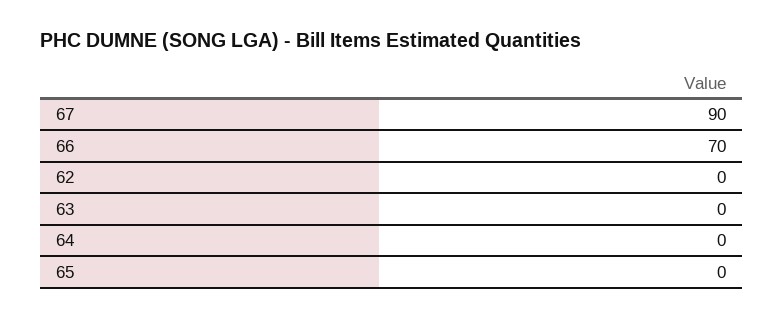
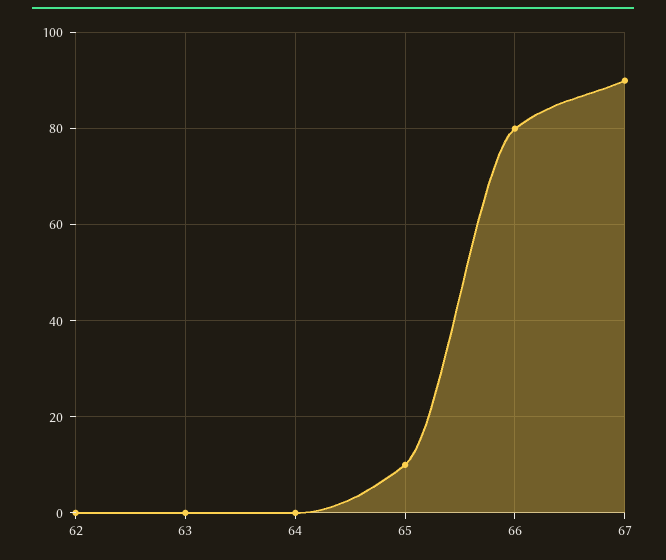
66: 70 -> 80
65: 0 -> 10

